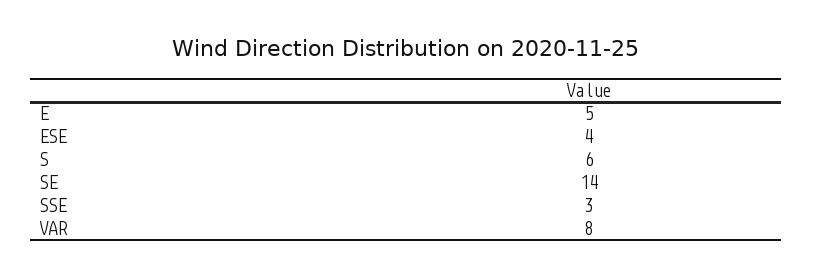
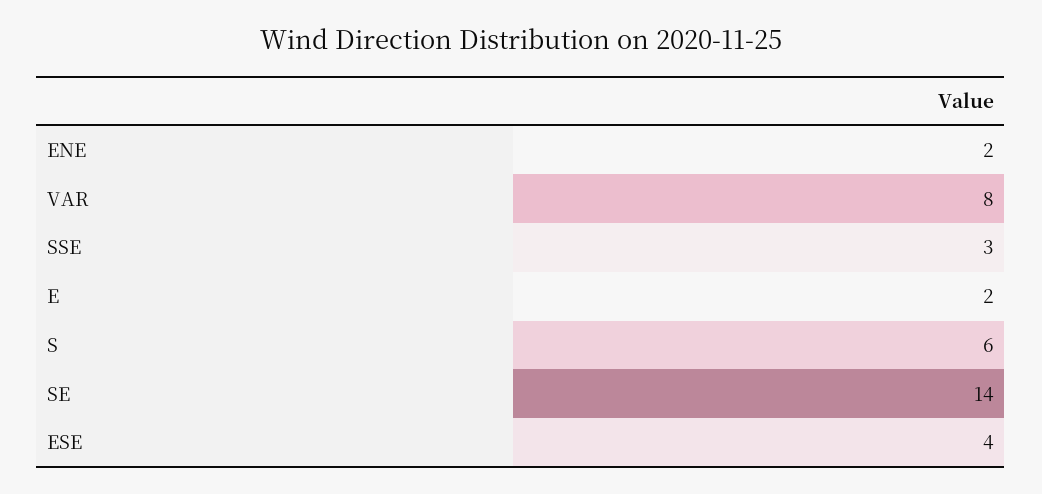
E: 5 -> 2
ENE: none -> 2

